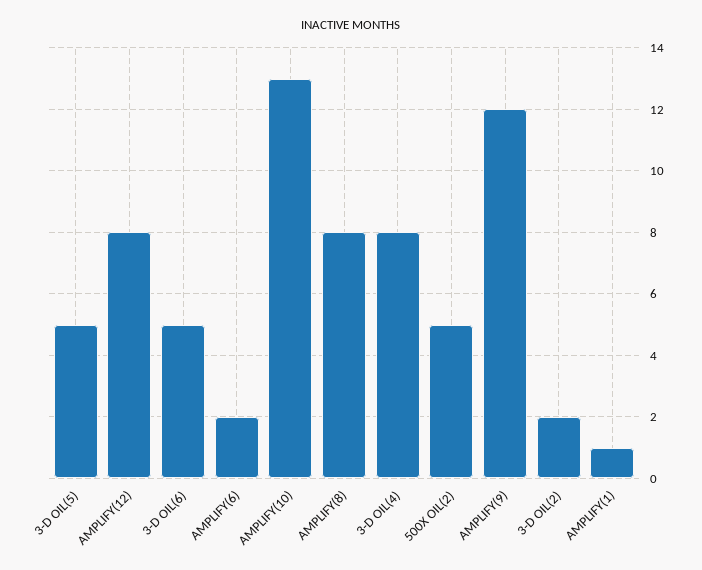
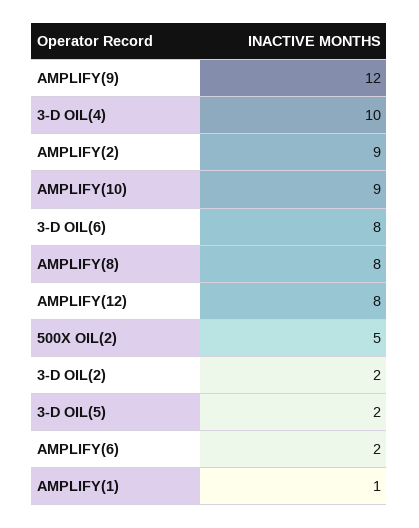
3-D OIL(5): 5 -> 2
3-D OIL(6): 5 -> 8
AMPLIFY(10): 13 -> 9
3-D OIL(4): 8 -> 10
AMPLIFY(2): none -> 9

